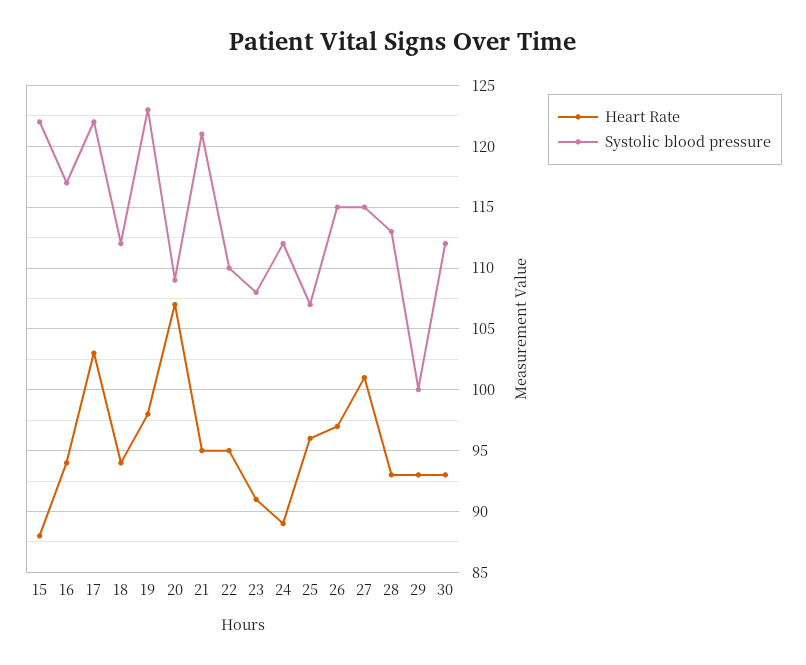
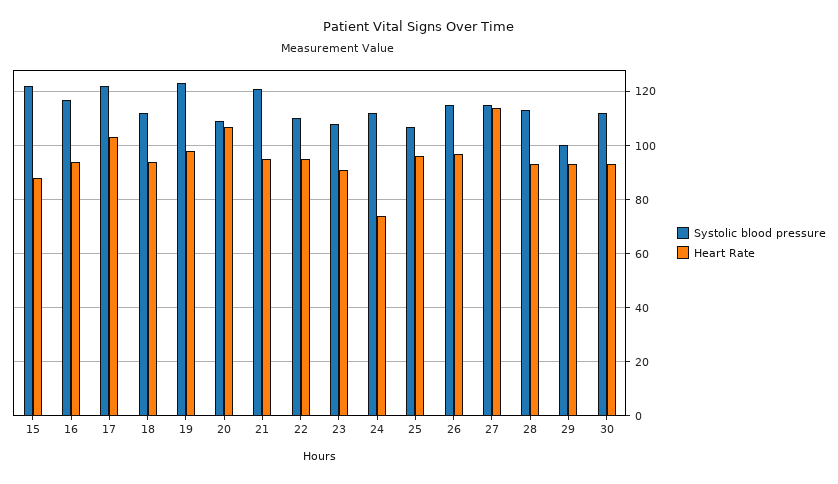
Heart Rate, 24: 89 -> 75
Heart Rate, 27: 101 -> 115

